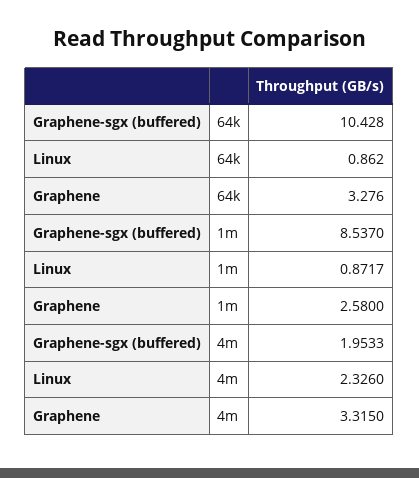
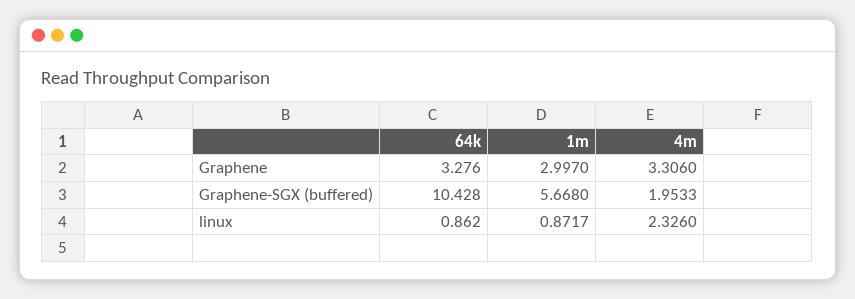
Graphene-sgx (buffered), 1m: 8.537 -> 5.668
Graphene, 1m: 2.58 -> 2.997
Graphene, 4m: 3.315 -> 3.306

